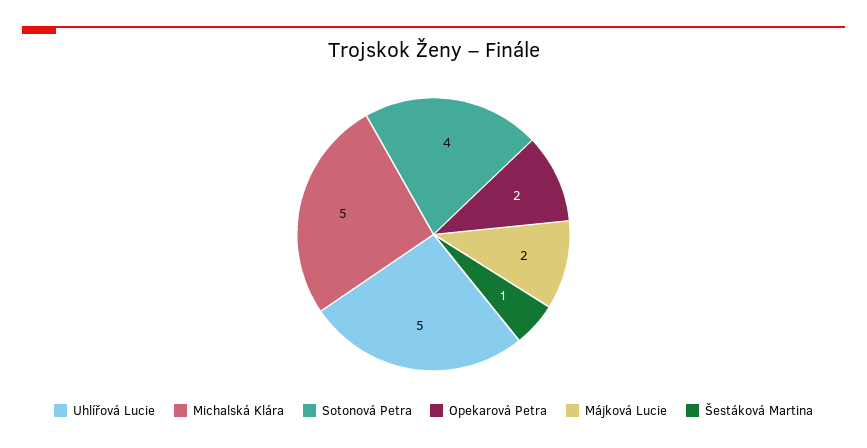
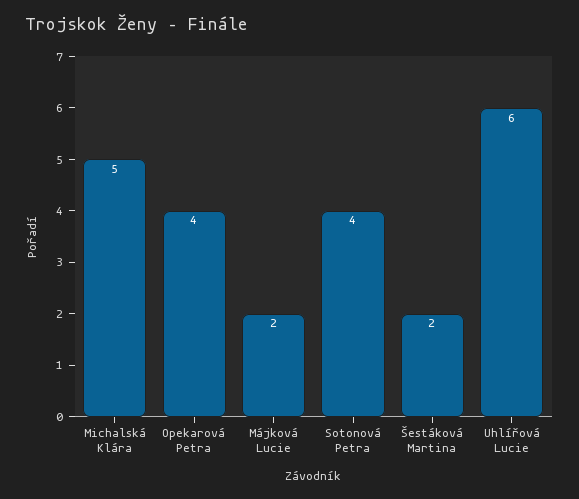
Uhlířová Lucie: 5 -> 6
Opekarová Petra: 2 -> 4
Šestáková Martina: 1 -> 2

